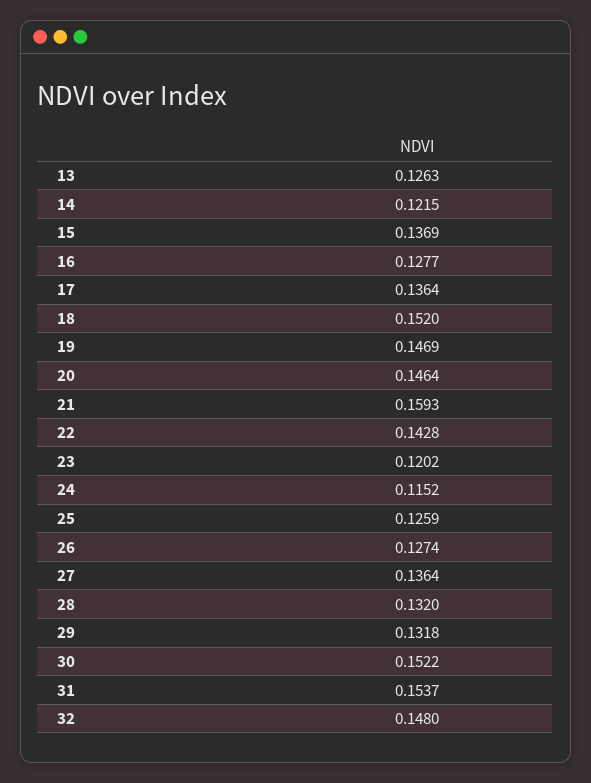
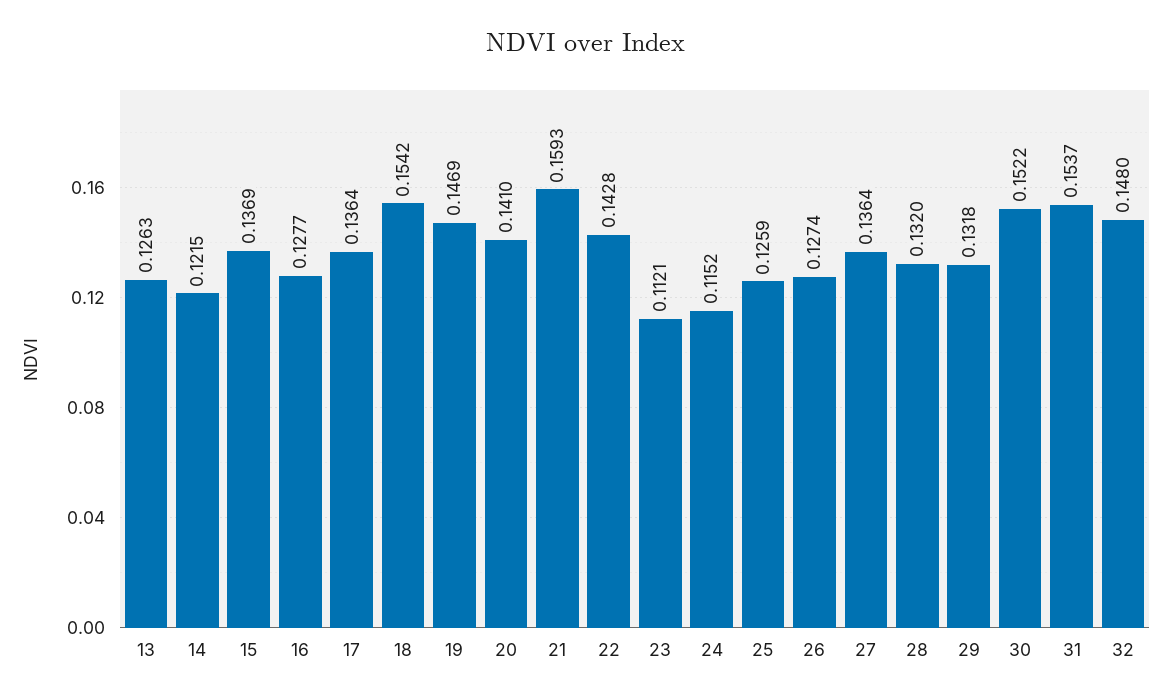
18: 0.152 -> 0.1542
20: 0.1464 -> 0.141
23: 0.1202 -> 0.1121

